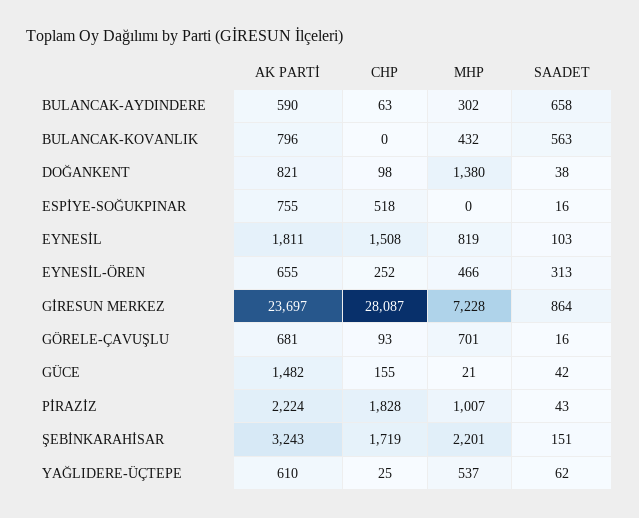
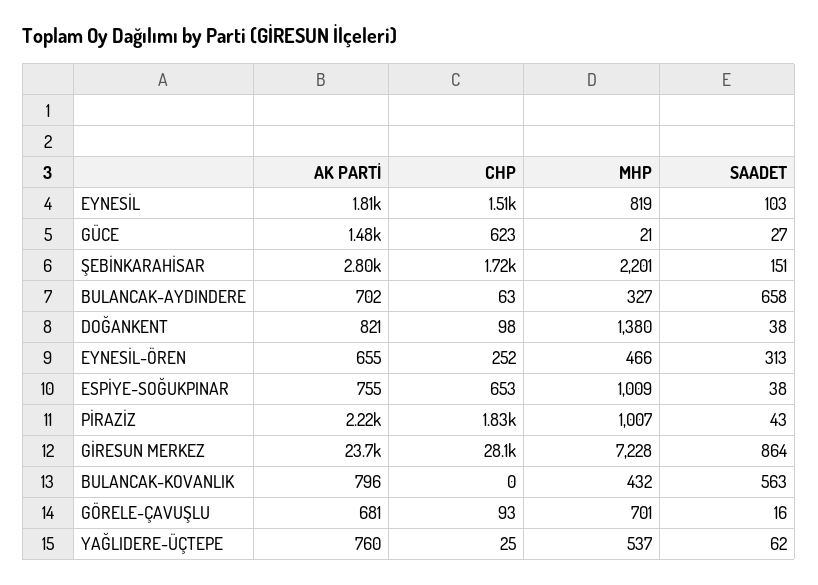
AK PARTİ, BULANCAK-AYDINDERE: 590 -> 702
MHP, BULANCAK-AYDINDERE: 302 -> 327
CHP, ESPİYE-SOĞUKPINAR: 518 -> 653
MHP, ESPİYE-SOĞUKPINAR: 0 -> 1009
SAADET, ESPİYE-SOĞUKPINAR: 16 -> 38
CHP, GÜCE: 155 -> 623
SAADET, GÜCE: 42 -> 27
AK PARTİ, ŞEBİNKARAHİSAR: 3243 -> 2800
AK PARTİ, YAĞLIDERE-ÜÇTEPE: 610 -> 760

